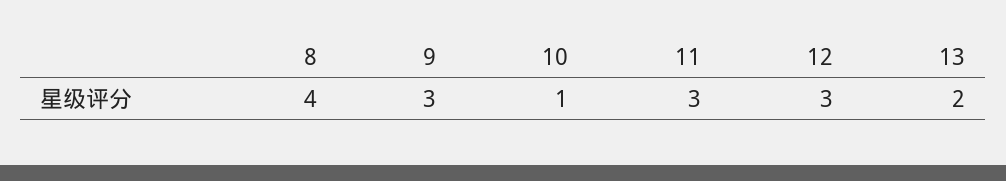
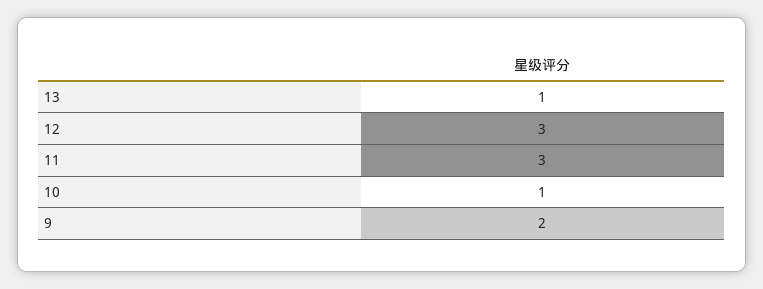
8: 4 -> none
9: 3 -> 2
13: 2 -> 1

